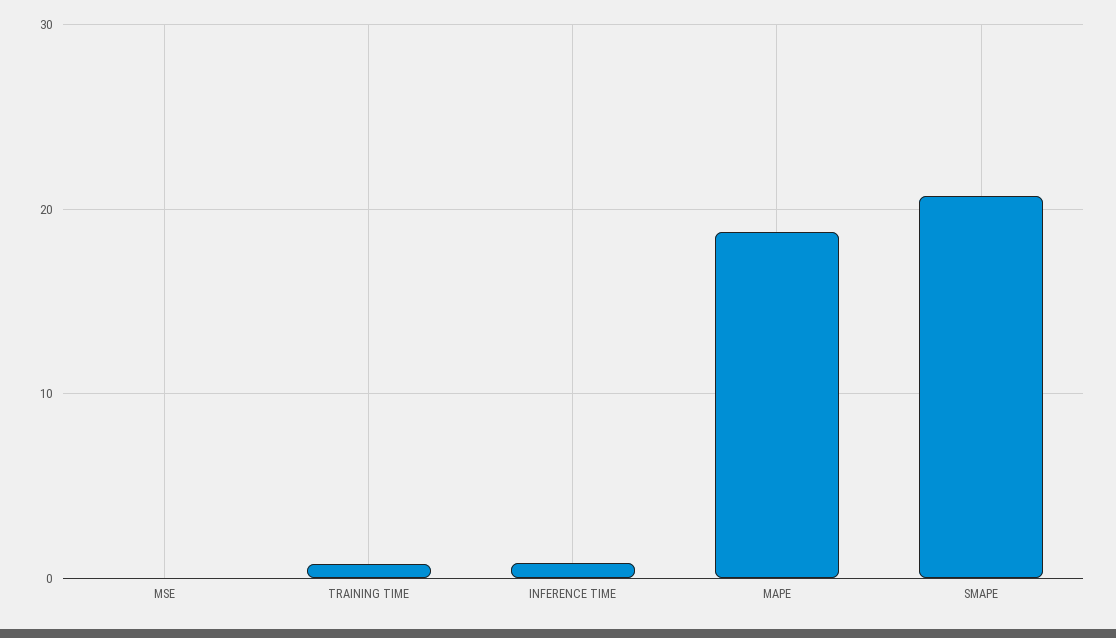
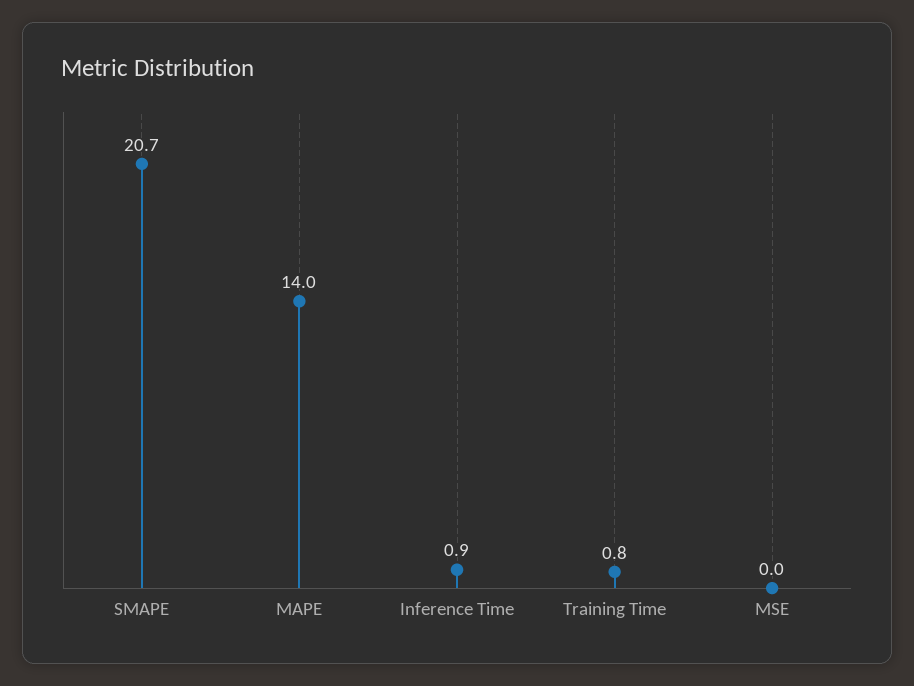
MAPE: 19 -> 14

